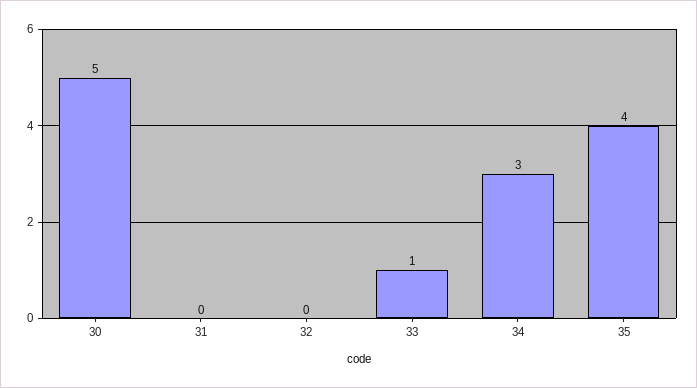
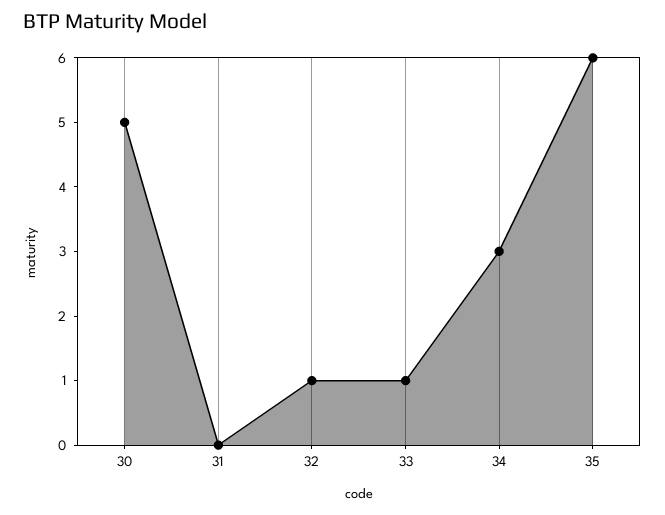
32: 0 -> 1
35: 4 -> 6

